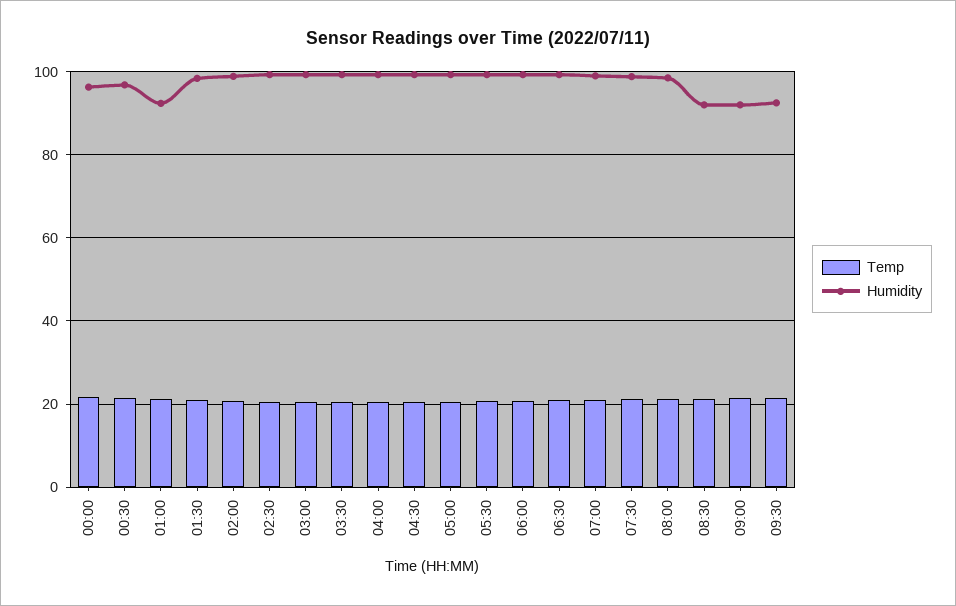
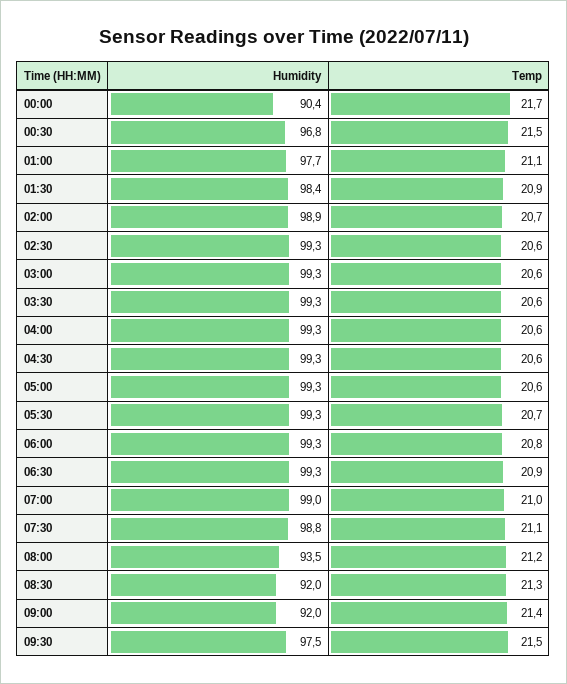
Humidity, 00:00: 96 -> 90.4
Humidity, 01:00: 92 -> 97.7
Humidity, 08:00: 98 -> 93.5
Humidity, 09:30: 92 -> 97.5

